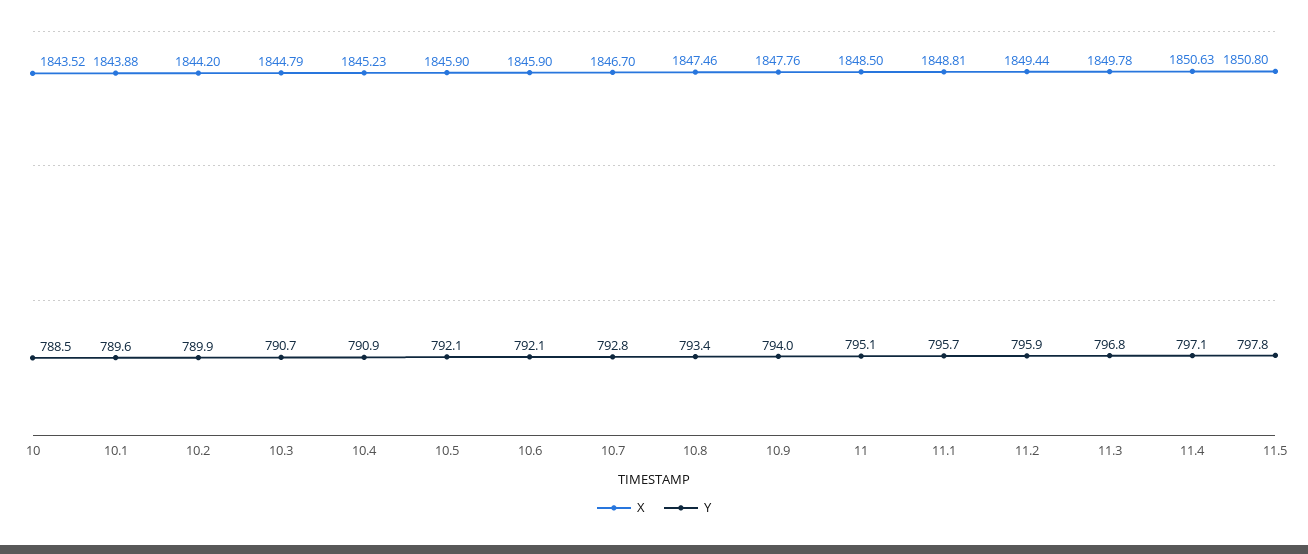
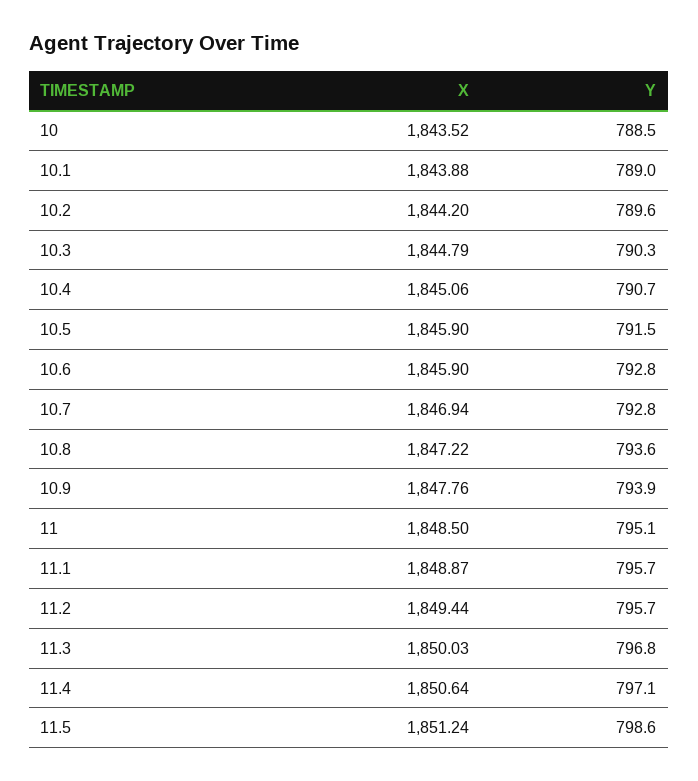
Y, 10.1: 789.6 -> 789
Y, 10.2: 789.9 -> 789.6
Y, 10.3: 790.7 -> 790.3
X, 10.4: 1845.23 -> 1845.06
Y, 10.4: 790.9 -> 790.7
Y, 10.5: 792.1 -> 791.5
Y, 10.6: 792.1 -> 792.8
X, 10.7: 1846.7 -> 1846.94
X, 10.8: 1847.46 -> 1847.22
Y, 10.8: 793.4 -> 793.6
Y, 10.9: 794 -> 793.9
X, 11.1: 1848.81 -> 1848.87
Y, 11.2: 795.9 -> 795.7
X, 11.3: 1849.78 -> 1850.03
X, 11.4: 1850.63 -> 1850.64
X, 11.5: 1850.8 -> 1851.24
Y, 11.5: 797.8 -> 798.6

